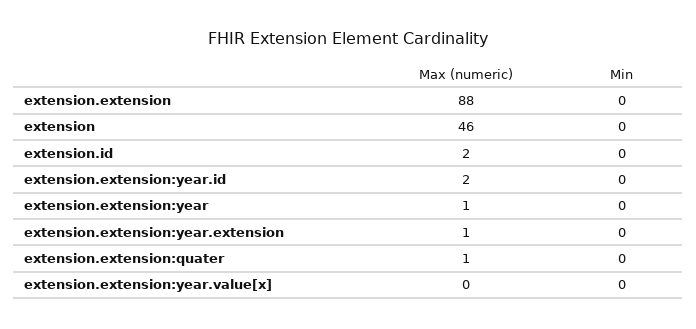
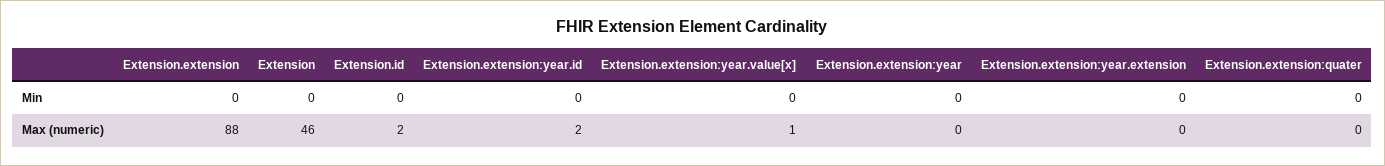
Max (numeric), extension.extension:year: 1 -> 0
Max (numeric), extension.extension:year.extension: 1 -> 0
Max (numeric), extension.extension:quater: 1 -> 0
Max (numeric), extension.extension:year.value[x]: 0 -> 1

